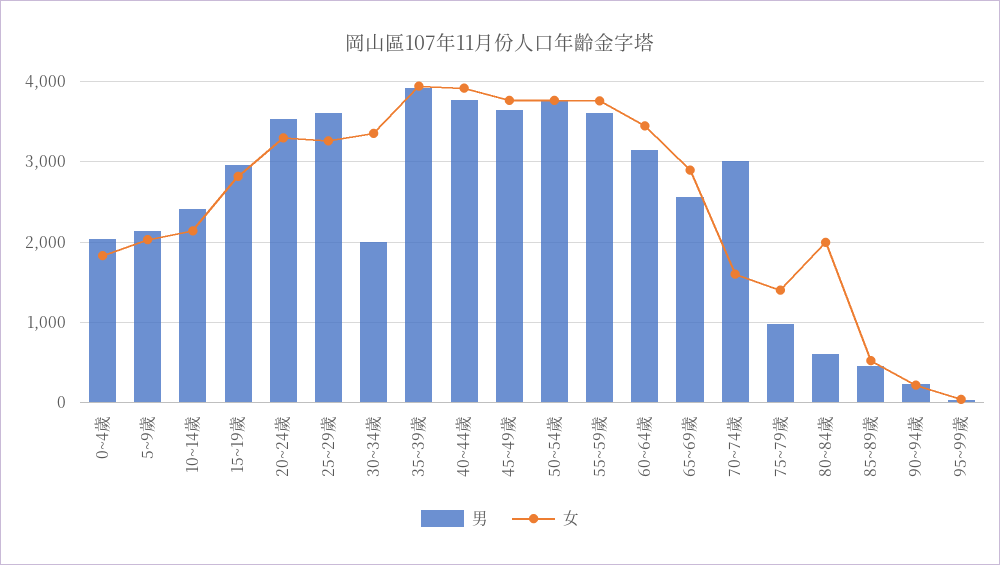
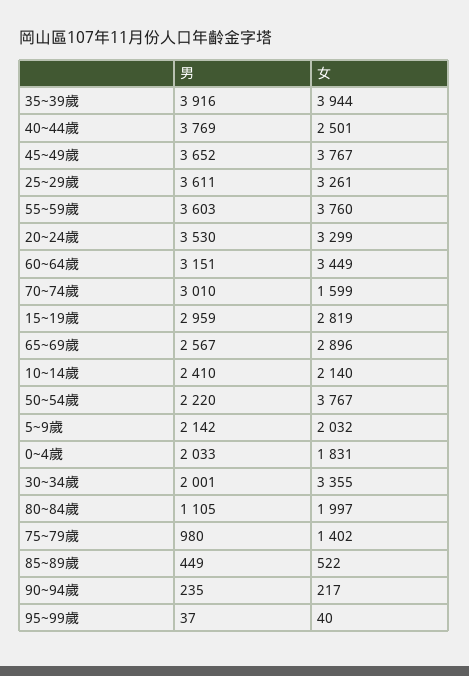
女, 40~44歲: 3900 -> 2501
男, 50~54歲: 3800 -> 2220
男, 80~84歲: 600 -> 1105

